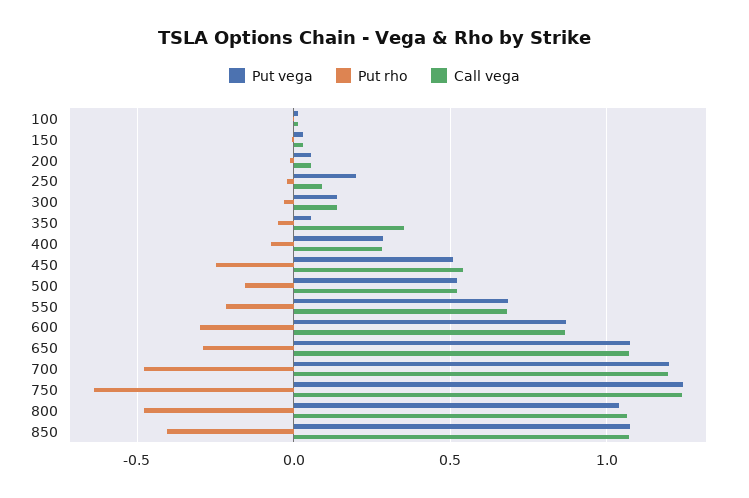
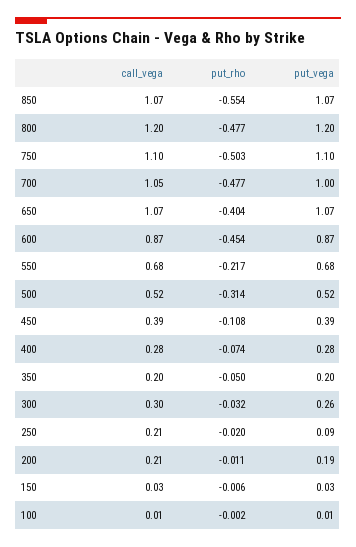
Put vega, 200: 0.05 -> 0.19
Call vega, 200: 0.05 -> 0.21
Put vega, 250: 0.2 -> 0.09
Call vega, 250: 0.1 -> 0.21
Put vega, 300: 0.15 -> 0.26
Call vega, 300: 0.15 -> 0.3
Put vega, 350: 0.05 -> 0.2
Call vega, 350: 0.35 -> 0.2
Put vega, 450: 0.5 -> 0.39
Put rho, 450: -0.25 -> -0.108
Call vega, 450: 0.55 -> 0.39
Put rho, 500: -0.15 -> -0.314
Put rho, 600: -0.3 -> -0.454
Put rho, 650: -0.3 -> -0.404
Put vega, 700: 1.2 -> 1
Call vega, 700: 1.2 -> 1.05
Put vega, 750: 1.25 -> 1.1
Put rho, 750: -0.65 -> -0.503
Call vega, 750: 1.25 -> 1.1
Put vega, 800: 1.05 -> 1.2
Call vega, 800: 1.05 -> 1.2
Put rho, 850: -0.4 -> -0.554

